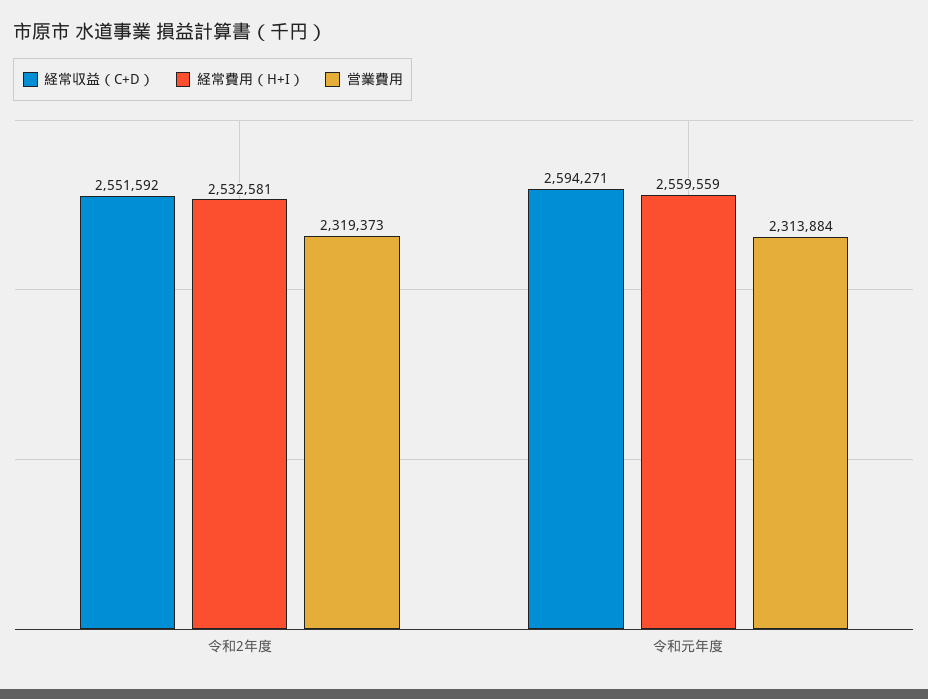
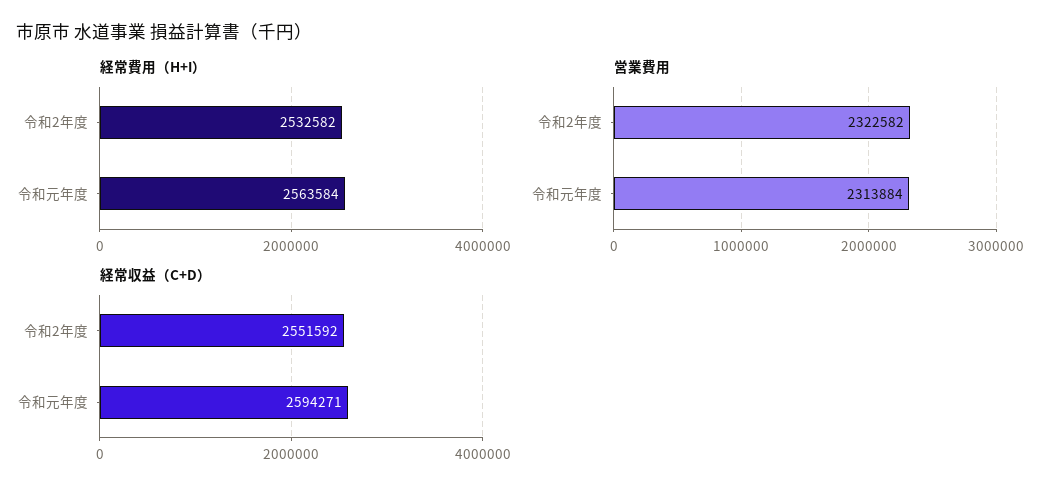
経常費用（H+I）, 令和2年度: 2532581 -> 2532582
営業費用, 令和2年度: 2319373 -> 2322582
経常費用（H+I）, 令和元年度: 2559559 -> 2563584

